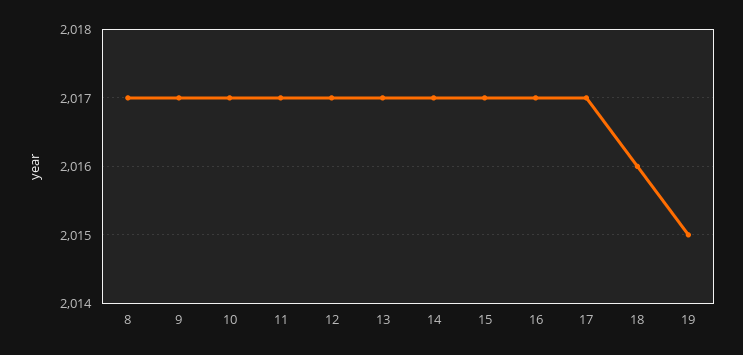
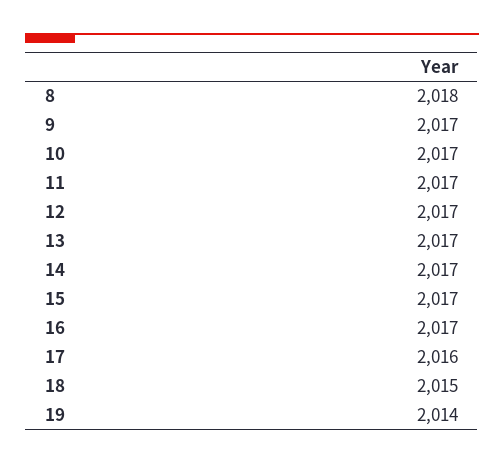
8: 2017 -> 2018
17: 2017 -> 2016
18: 2016 -> 2015
19: 2015 -> 2014

